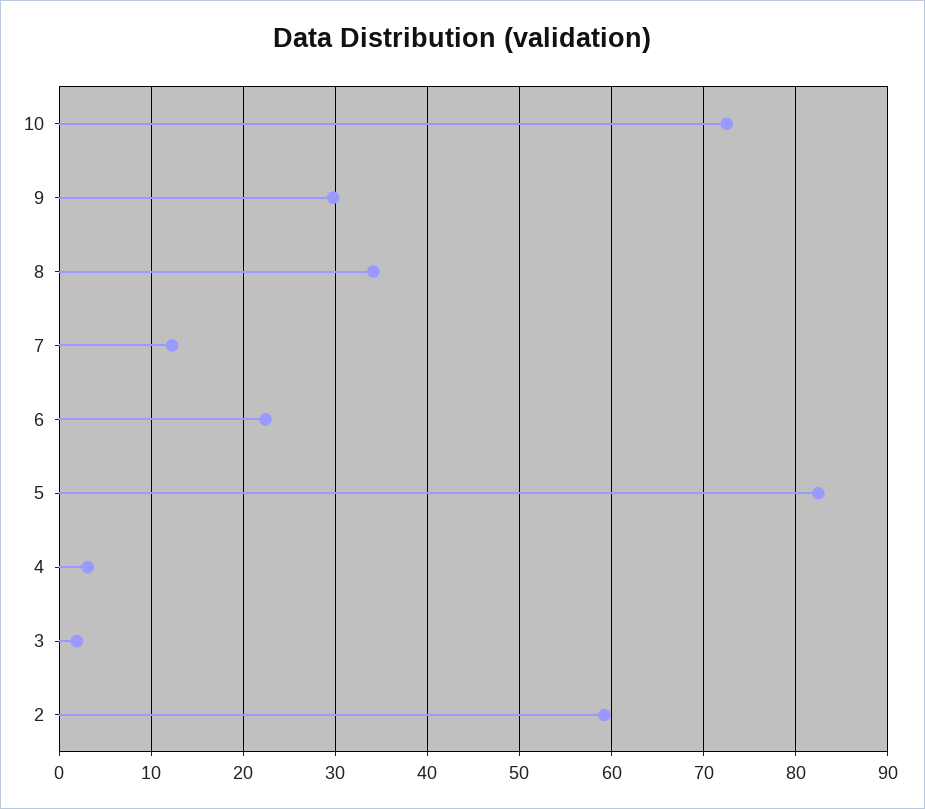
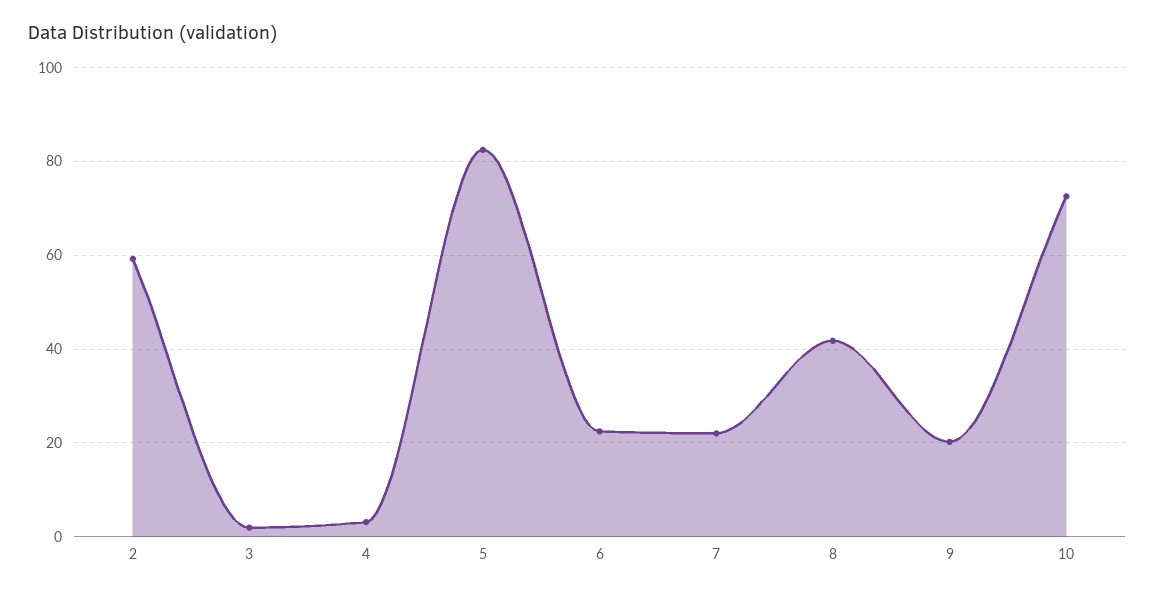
9: 30 -> 20
8: 34 -> 42
7: 12 -> 22

